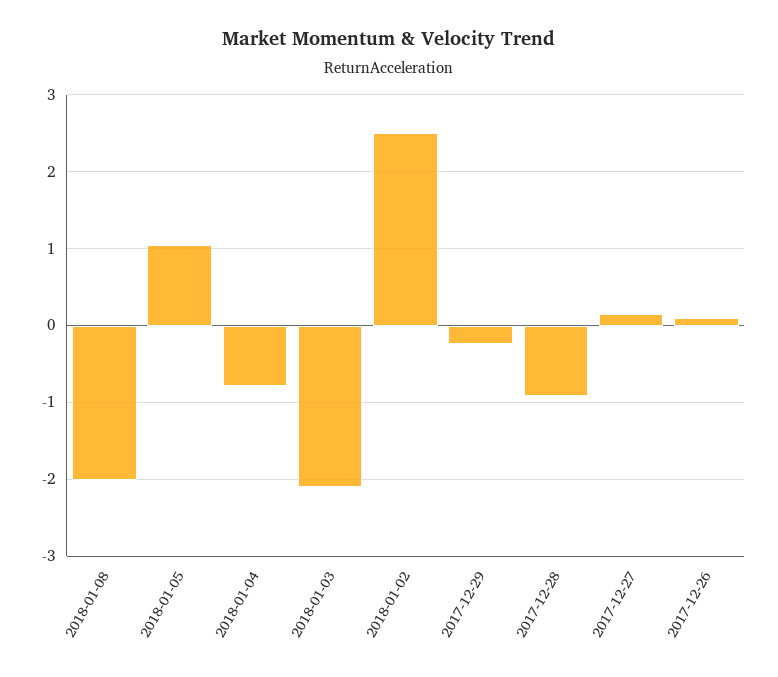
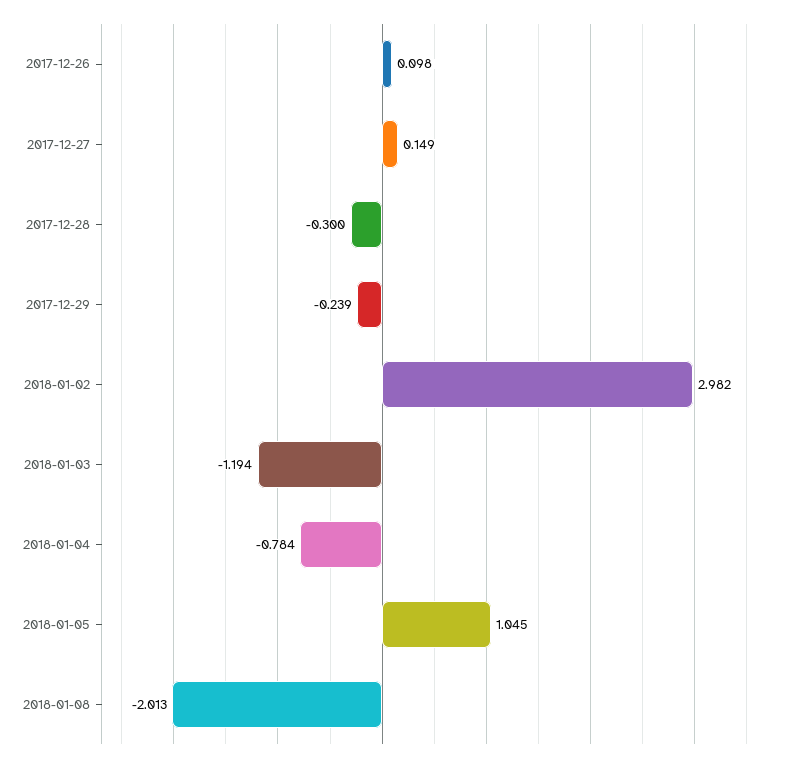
2018-01-03: -2.1 -> -1.194
2018-01-02: 2.5 -> 2.982
2017-12-28: -0.9 -> -0.3

